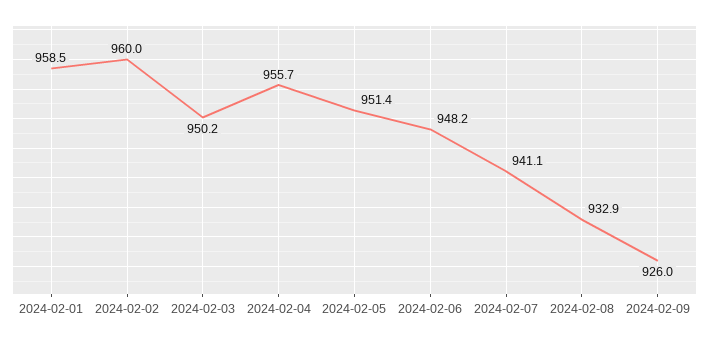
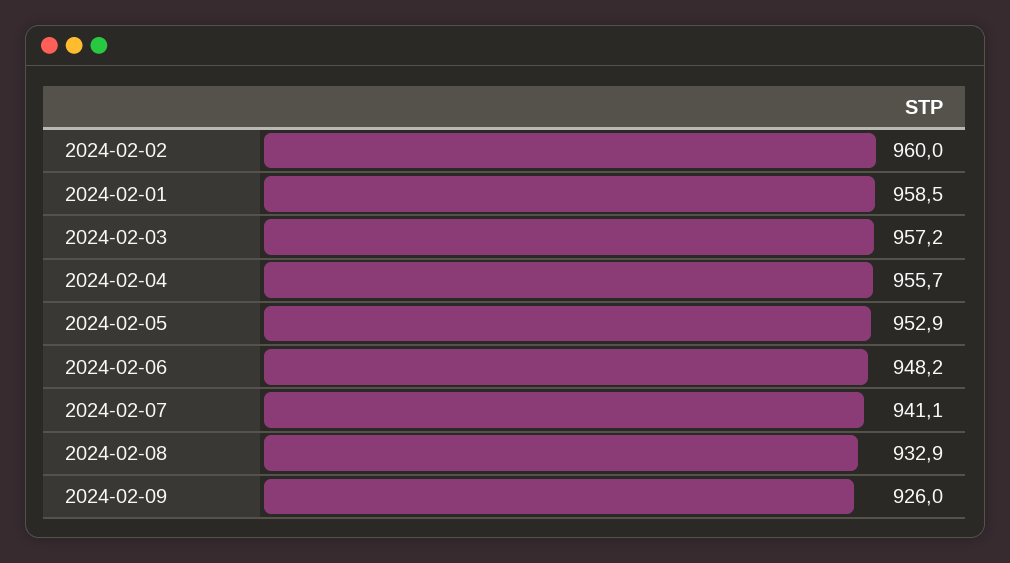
2024-02-03: 950.2 -> 957.2
2024-02-05: 951.4 -> 952.9

